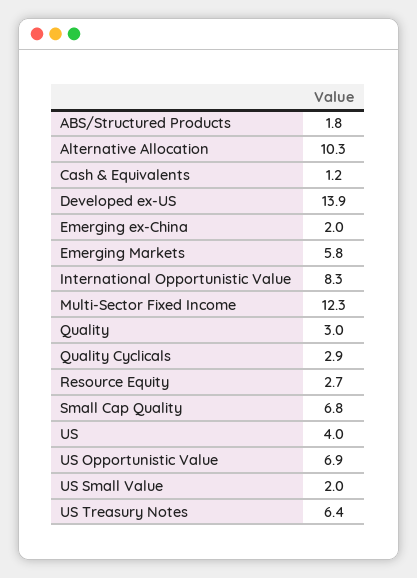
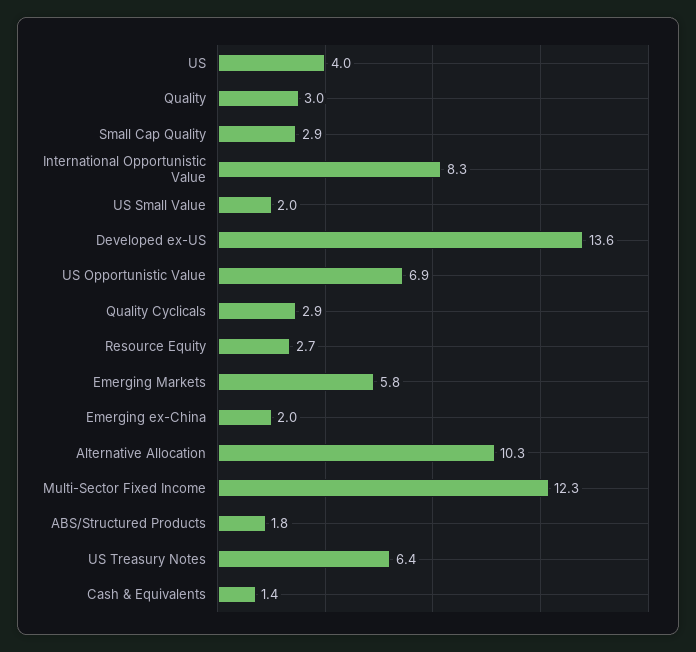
Cash & Equivalents: 1.2 -> 1.4
Developed ex-US: 13.9 -> 13.6
Small Cap Quality: 6.8 -> 2.9

